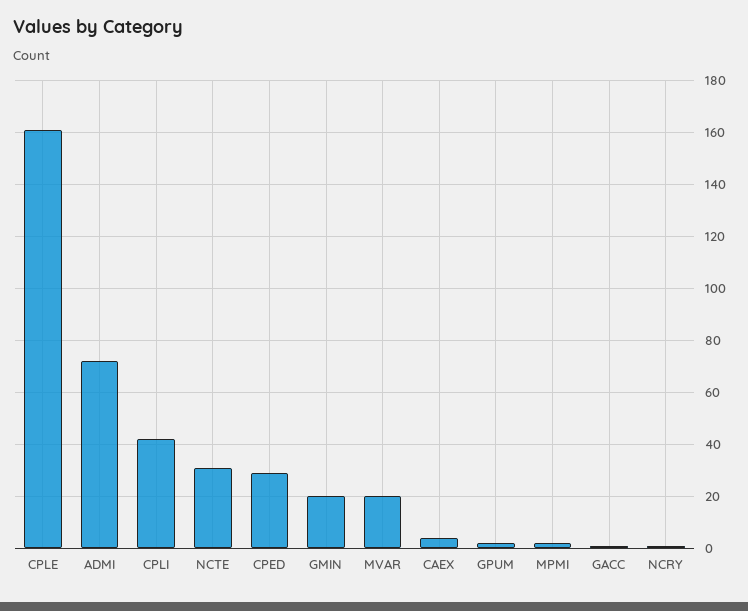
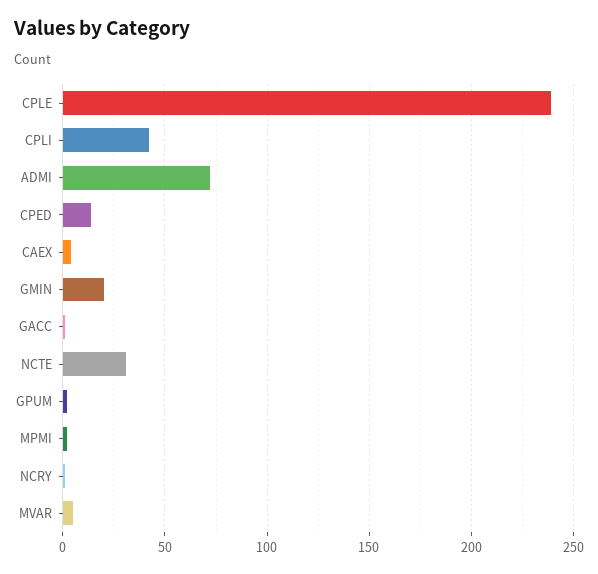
CPLE: 160 -> 240
CPED: 30 -> 15
MVAR: 20 -> 5

